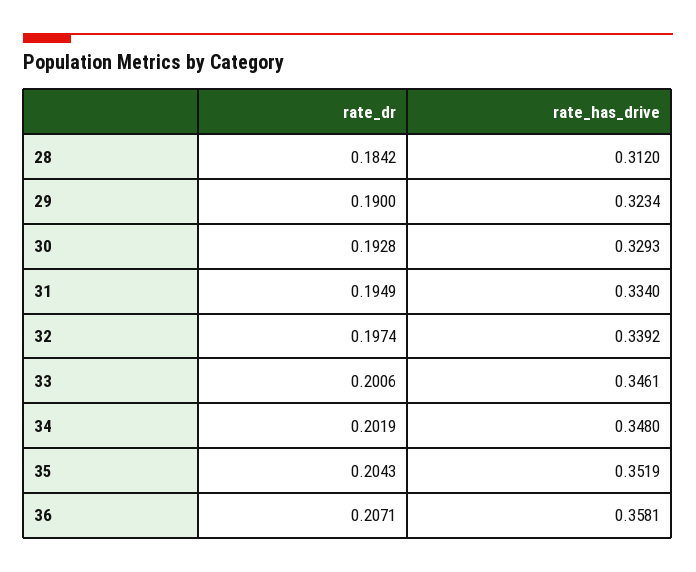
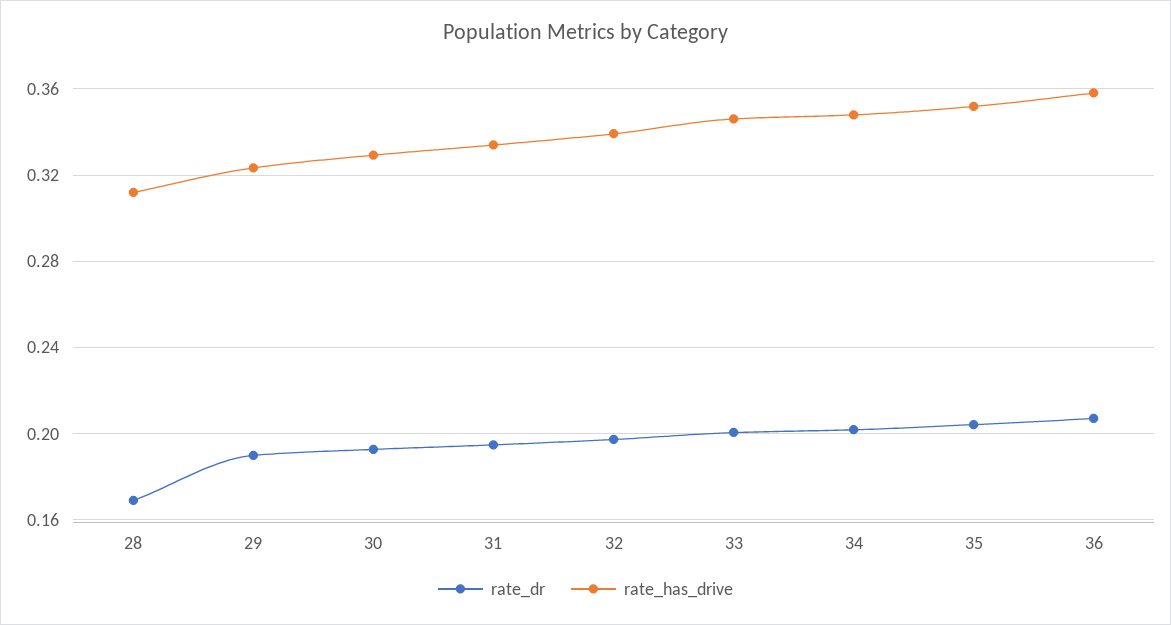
rate_dr, 28: 0.1842 -> 0.17

